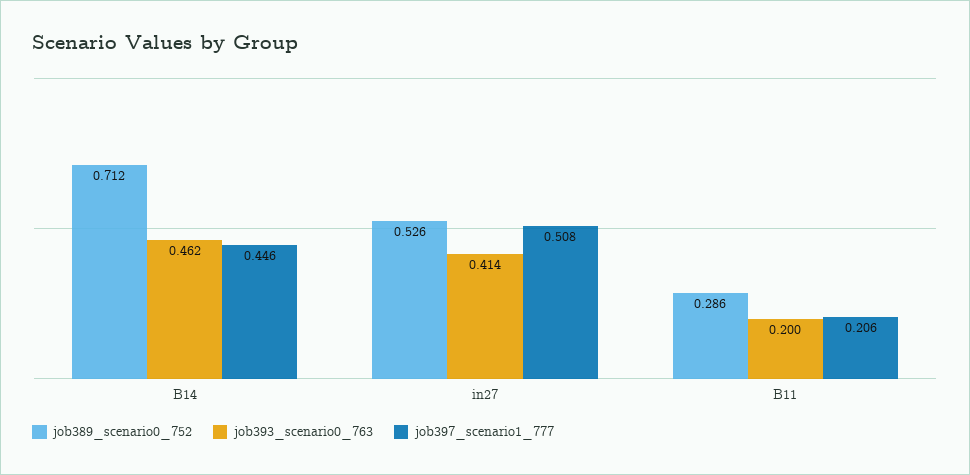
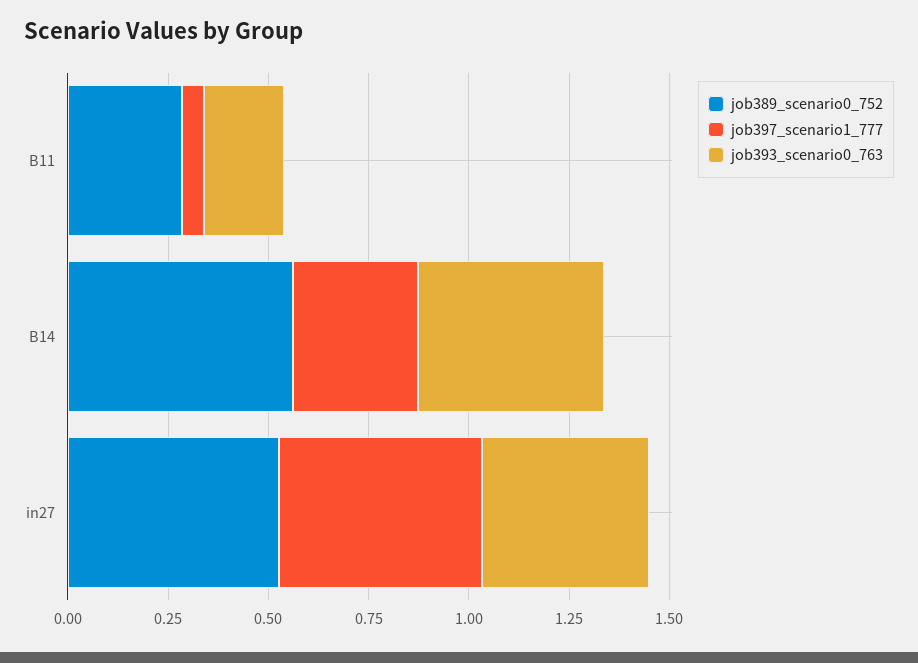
job389_scenario0_752, B14: 0.712 -> 0.55
job397_scenario1_777, B14: 0.446 -> 0.3
job397_scenario1_777, B11: 0.206 -> 0.05

